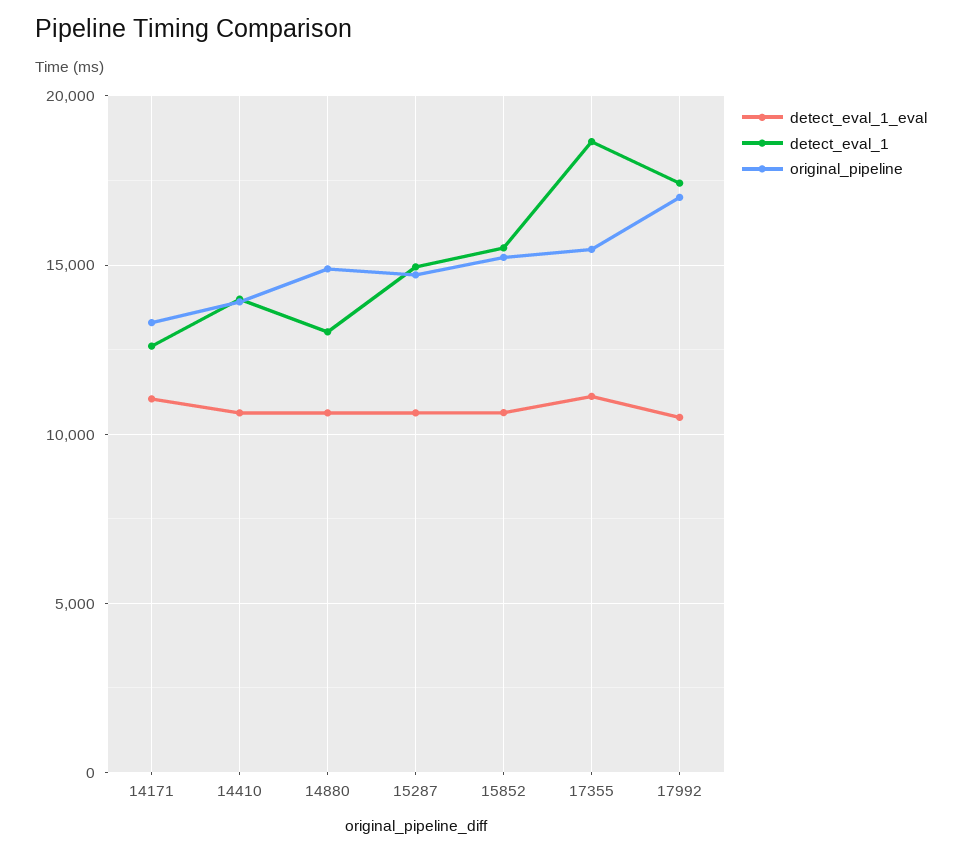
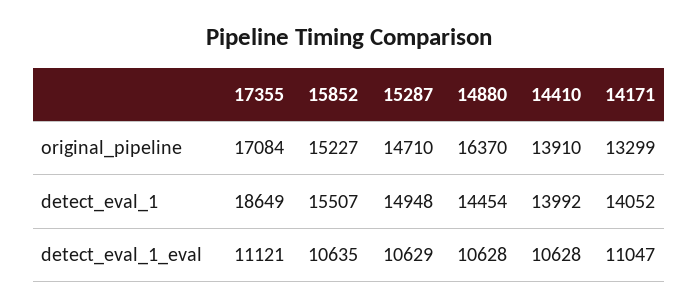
detect_eval_1, 14171: 12500 -> 14052
detect_eval_1, 14880: 13000 -> 14454
original_pipeline, 14880: 15000 -> 16370
original_pipeline, 17355: 15500 -> 17084
detect_eval_1_eval, 17992: 10500 -> none
detect_eval_1, 17992: 17500 -> none
original_pipeline, 17992: 17000 -> none

